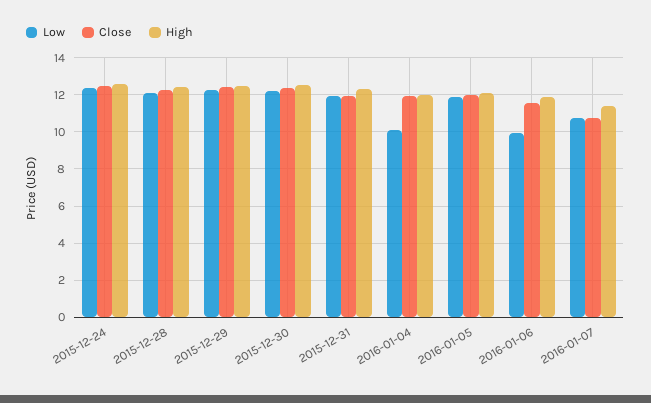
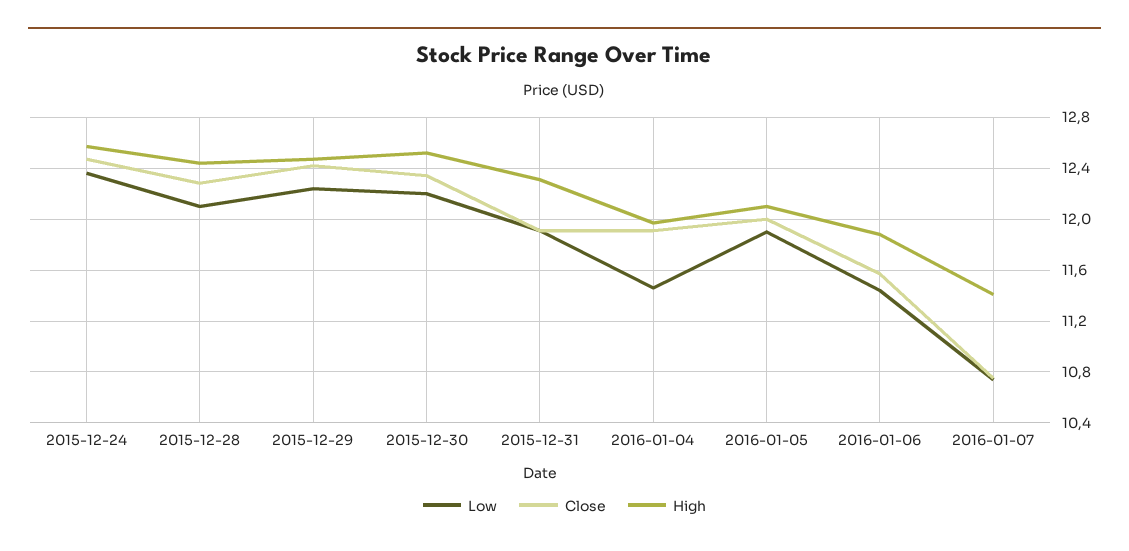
Low, 2016-01-04: 10 -> 11.45
Low, 2016-01-06: 10 -> 11.45

